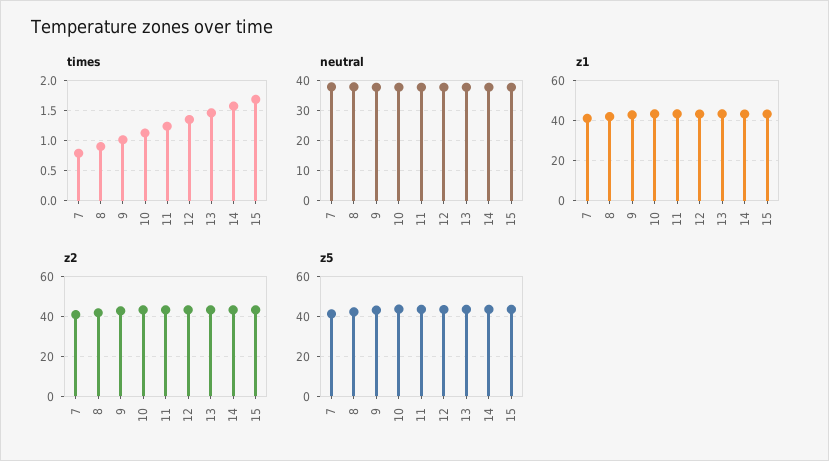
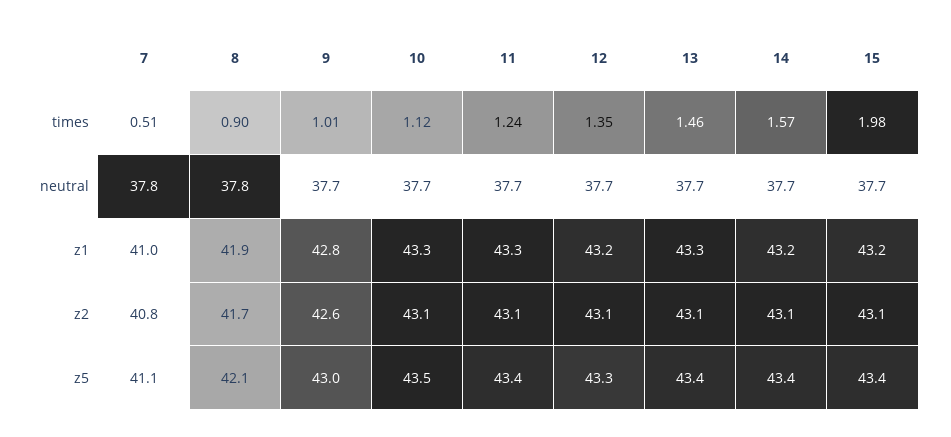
times, 7: 0.8 -> 0.51
times, 15: 1.7 -> 1.98

